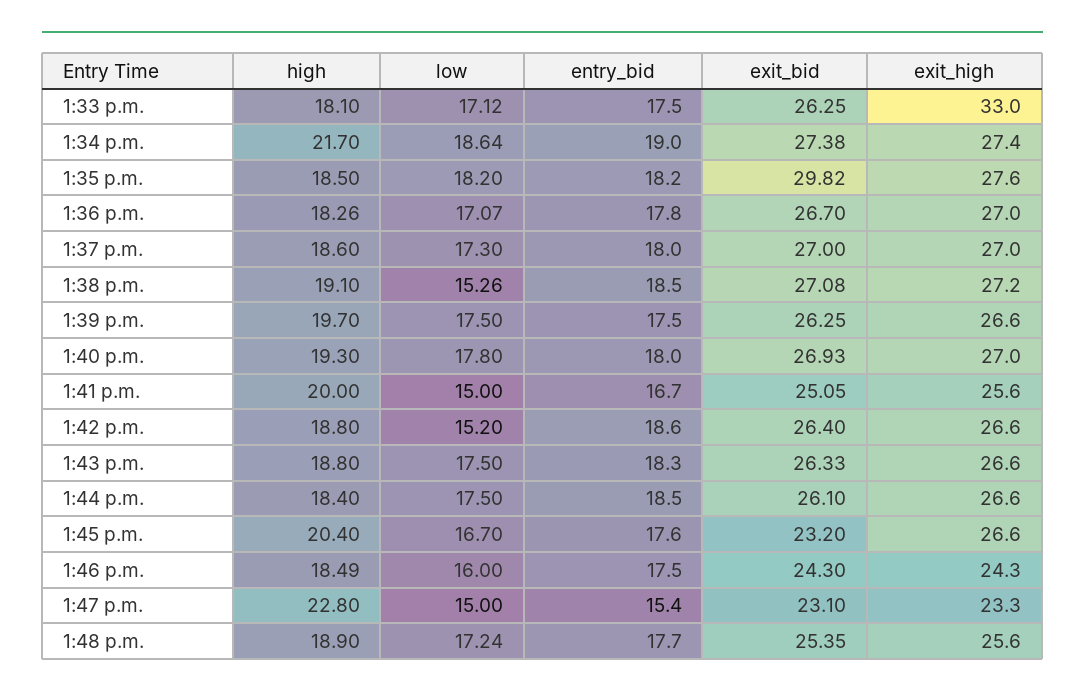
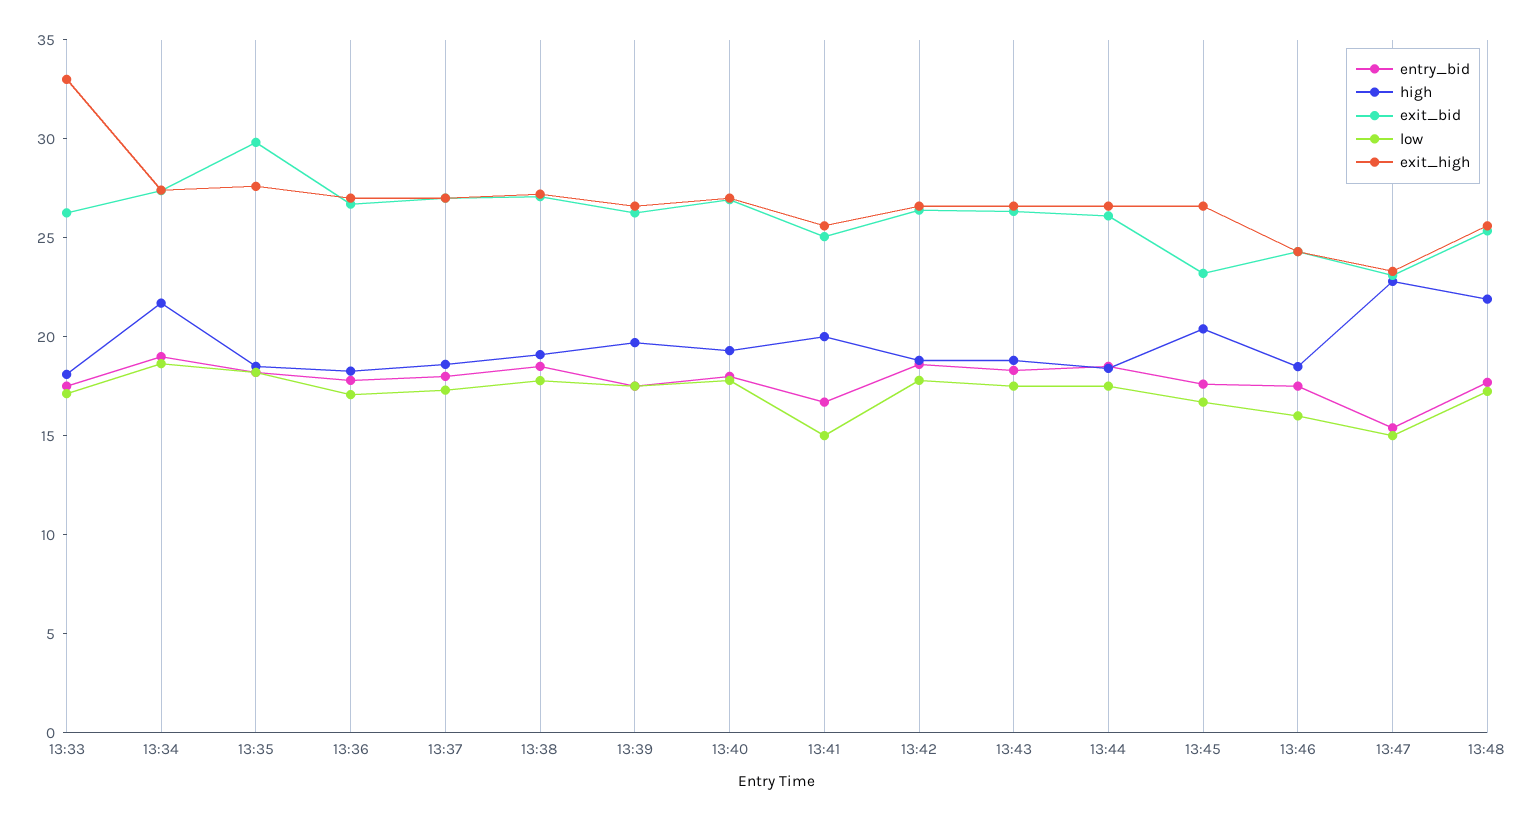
low, 1:38 p.m.: 15.26 -> 18
low, 1:42 p.m.: 15.2 -> 18
high, 1:48 p.m.: 18.9 -> 22

